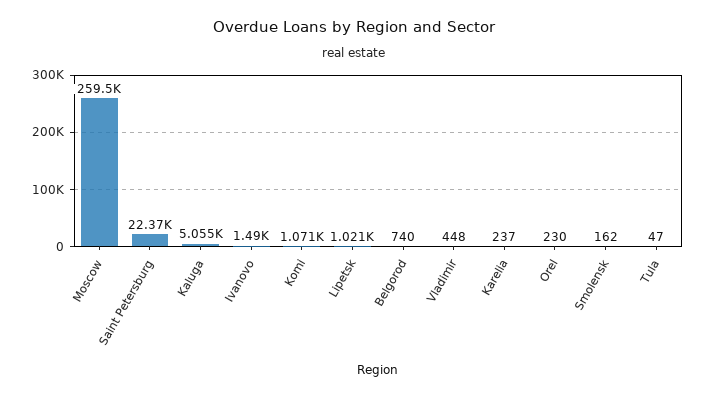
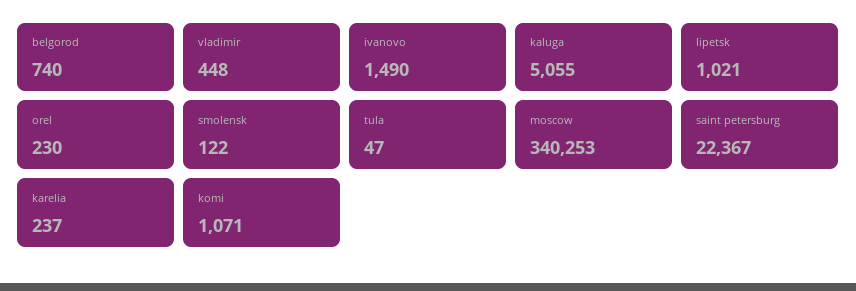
Moscow: 259500 -> 340253
Smolensk: 162 -> 122

